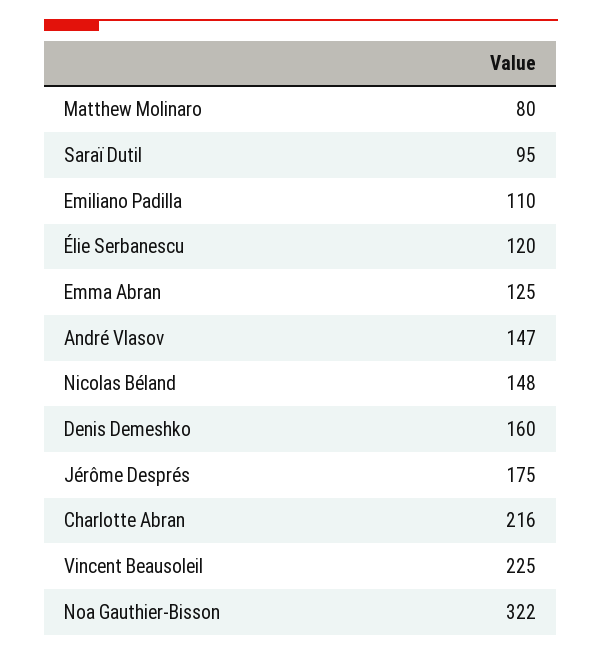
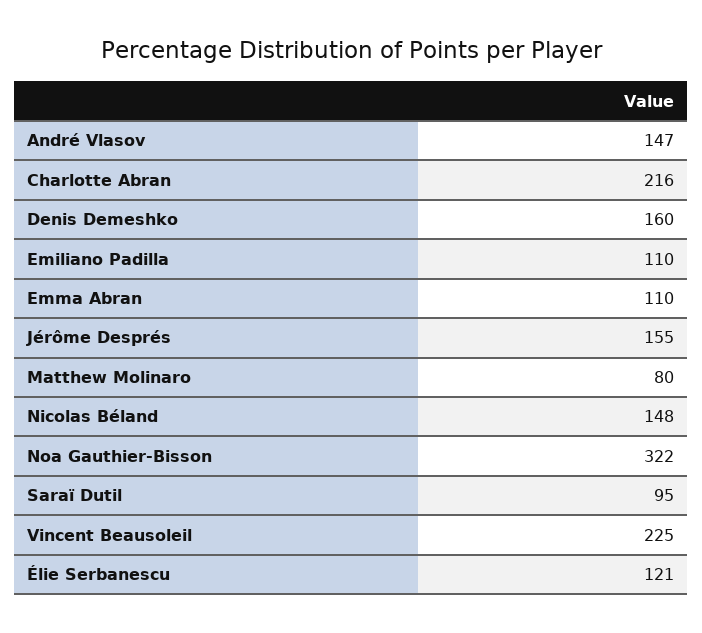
Élie Serbanescu: 120 -> 121
Emma Abran: 125 -> 110
Jérôme Després: 175 -> 155

